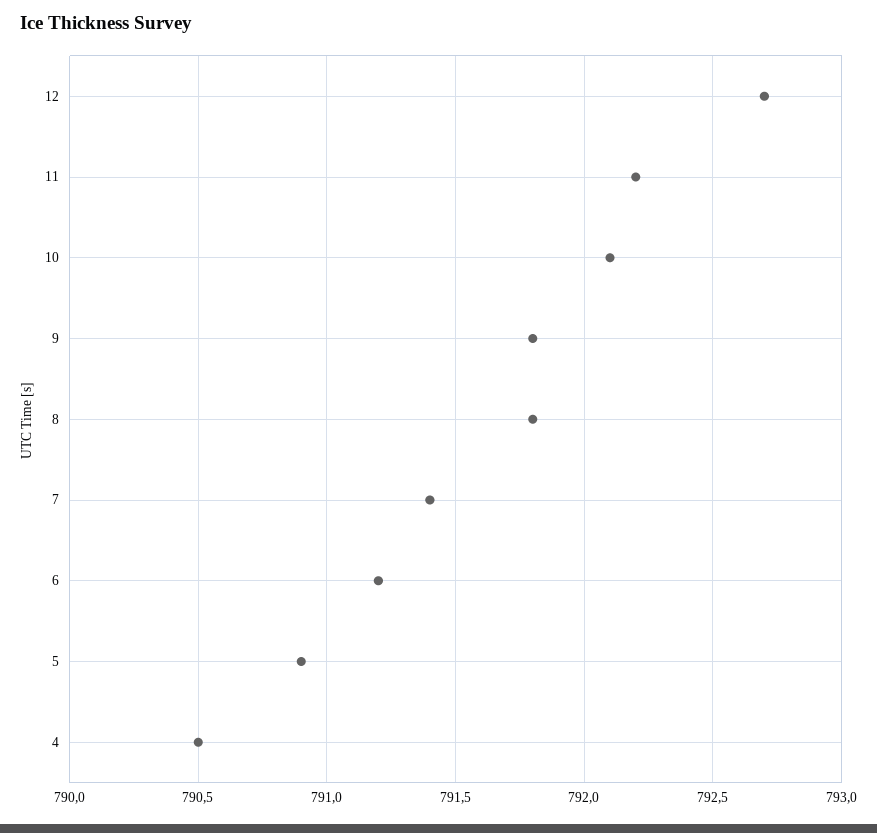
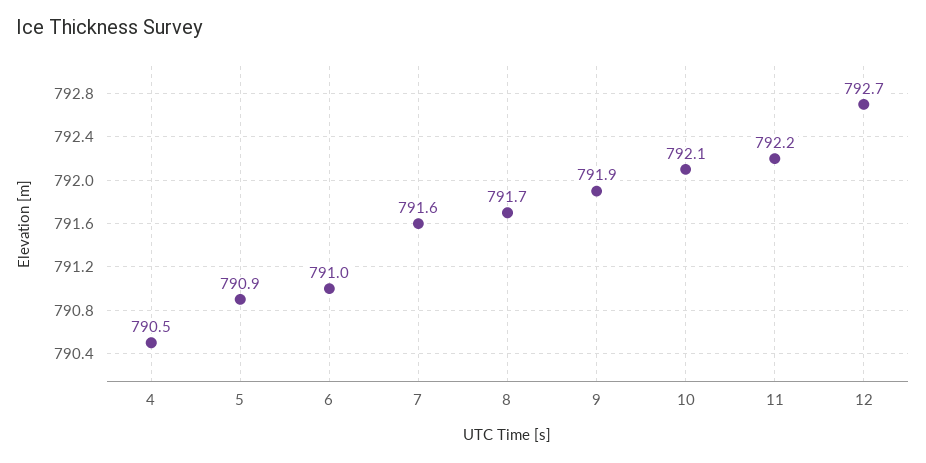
9: 791.8 -> 791.9
8: 791.8 -> 791.7
7: 791.4 -> 791.6
6: 791.2 -> 791

